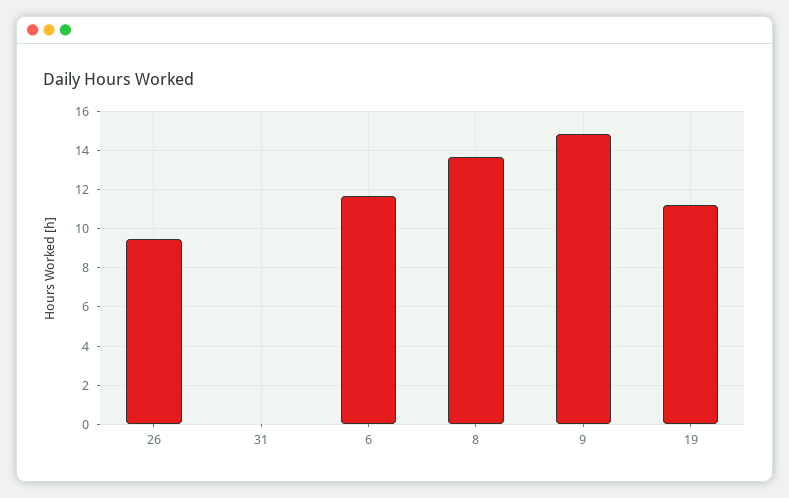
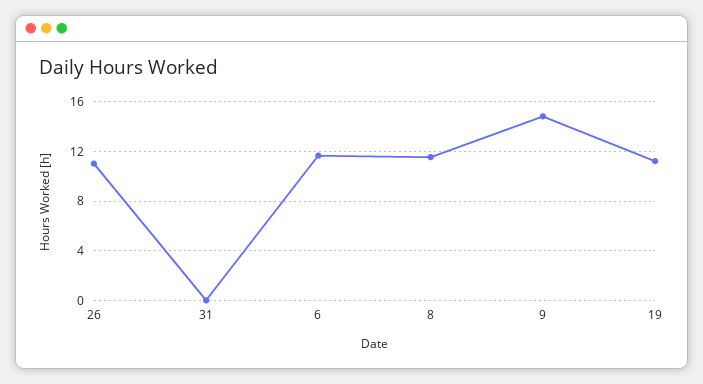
26: 9.5 -> 11
8: 13.5 -> 11.5

